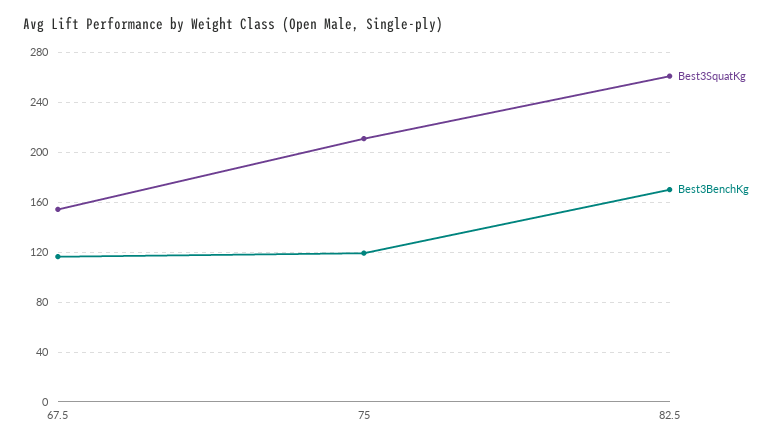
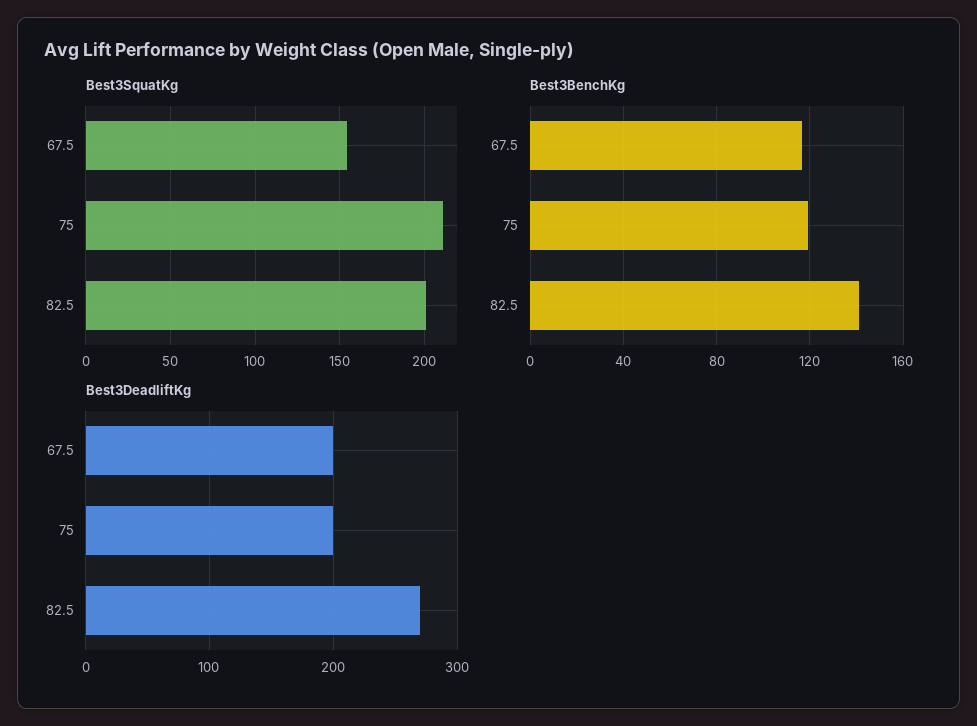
Best3SquatKg, 82.5: 260 -> 200
Best3BenchKg, 82.5: 170 -> 140
Best3DeadliftKg, 67.5: none -> 200
Best3DeadliftKg, 75: none -> 200
Best3DeadliftKg, 82.5: none -> 270

